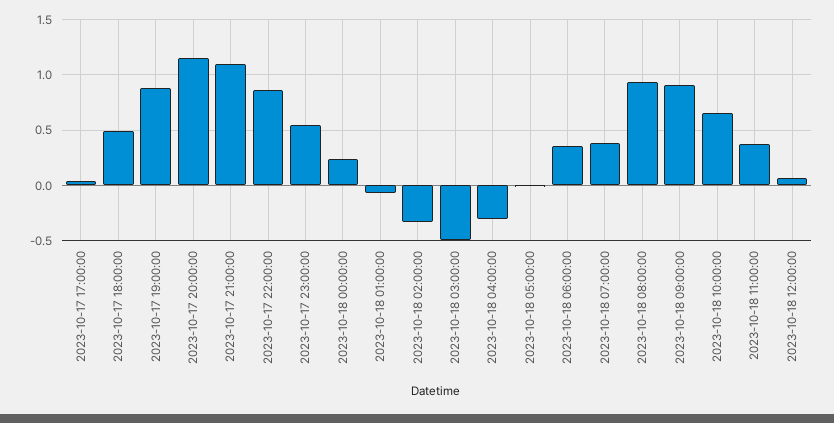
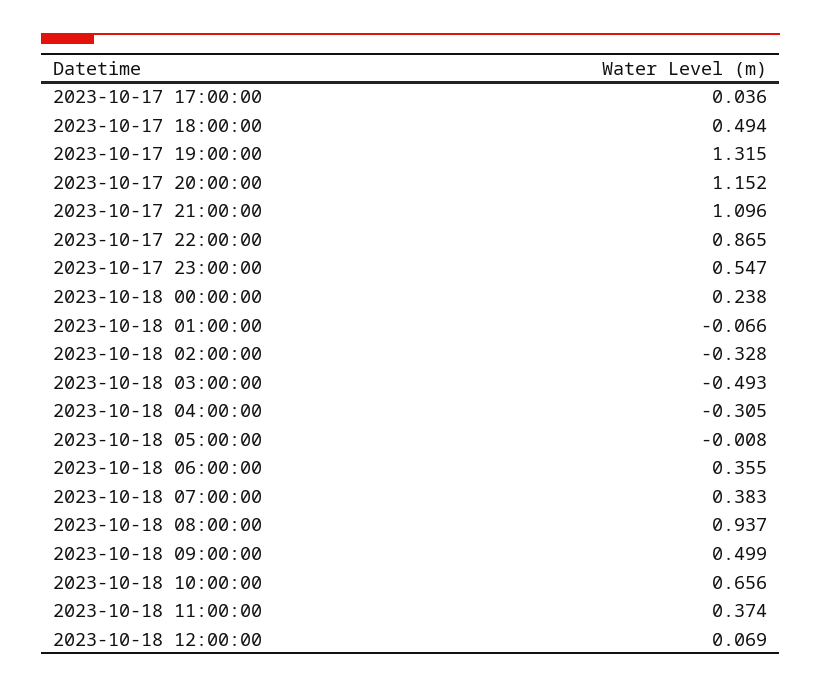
2023-10-17 19:00:00: 0.9 -> 1.315
2023-10-18 09:00:00: 0.9 -> 0.499

